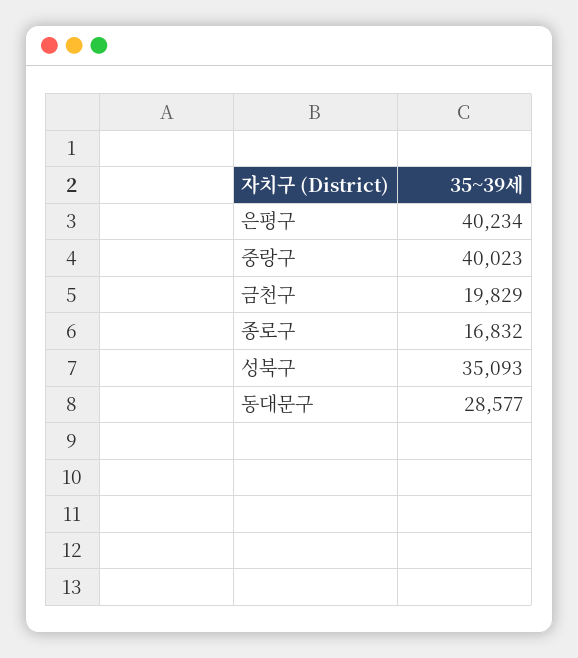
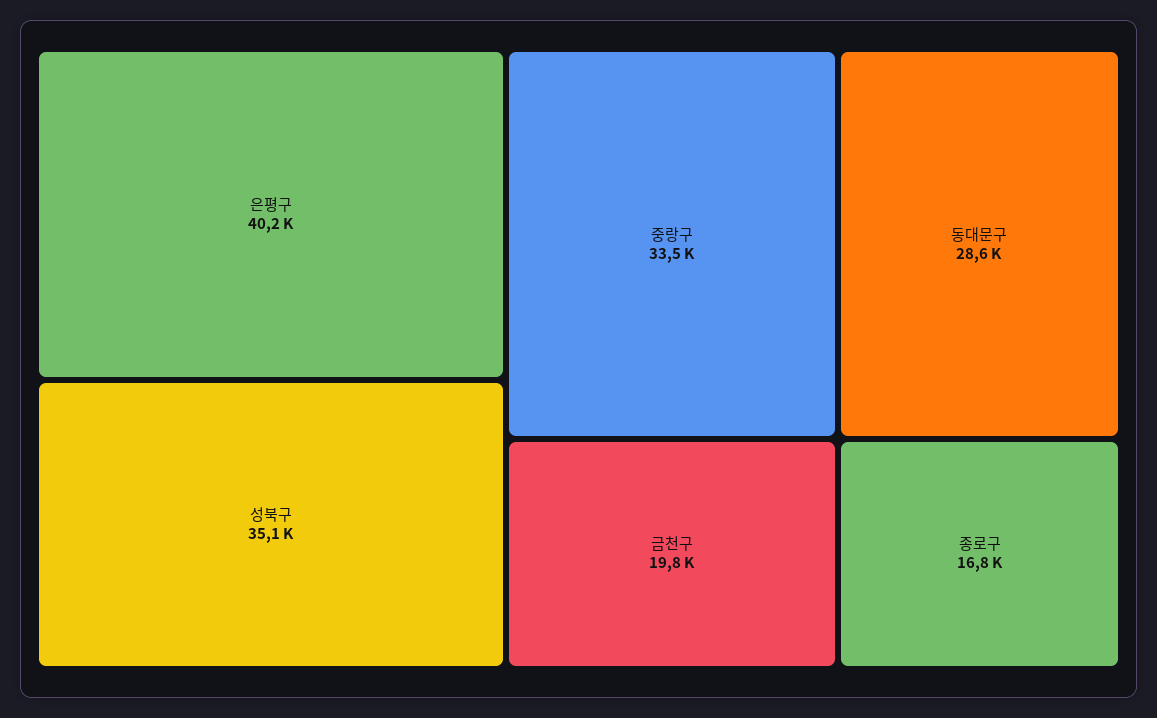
중랑구: 40023 -> 33500

